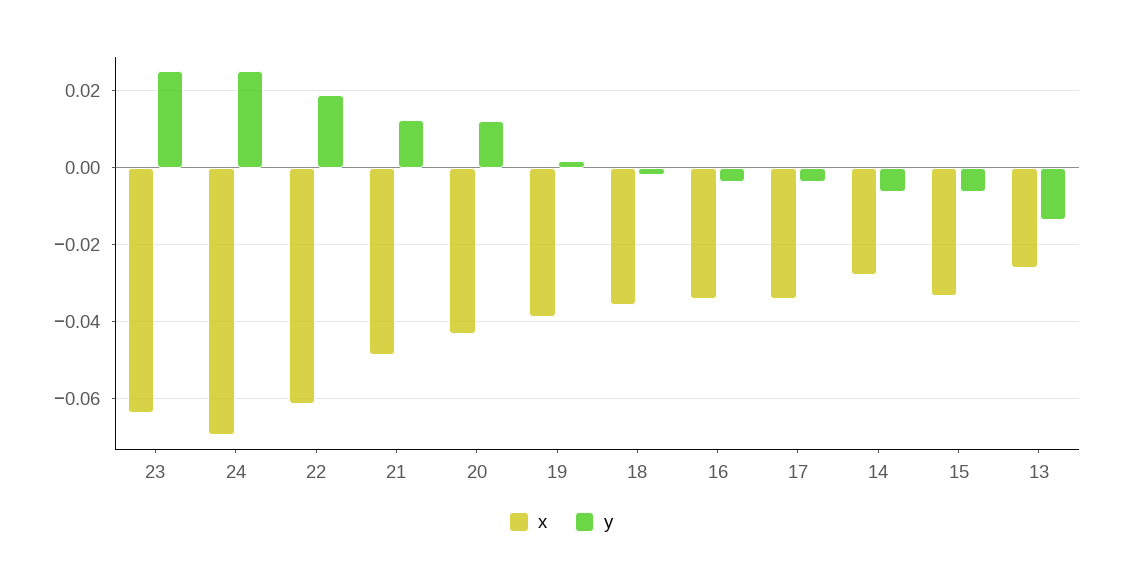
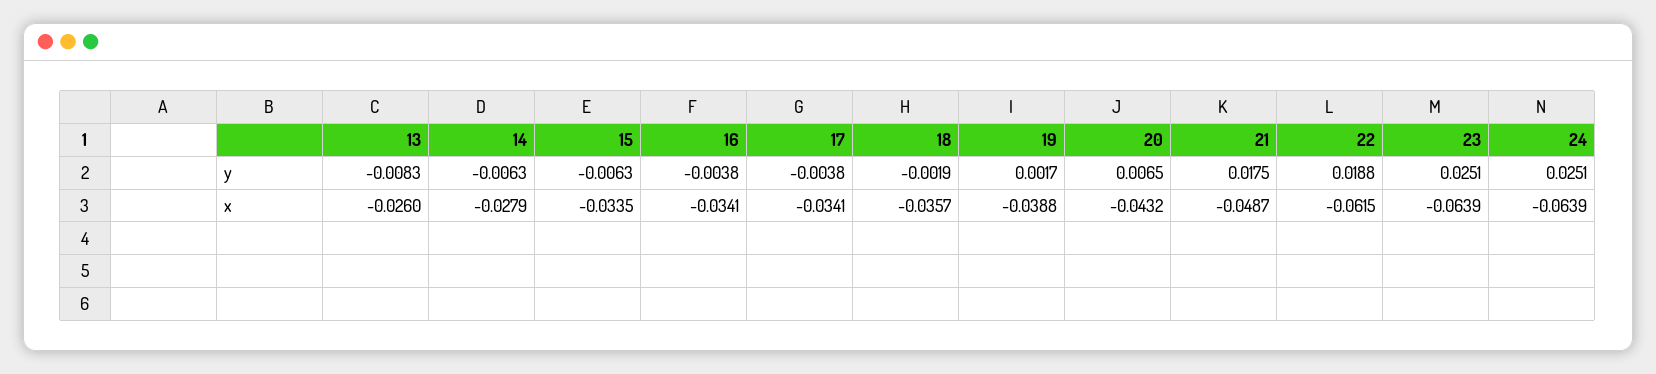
x, 24: -0.07 -> -0.0639
y, 21: 0.012 -> 0.0175
y, 20: 0.012 -> 0.0065
y, 13: -0.014 -> -0.0083

